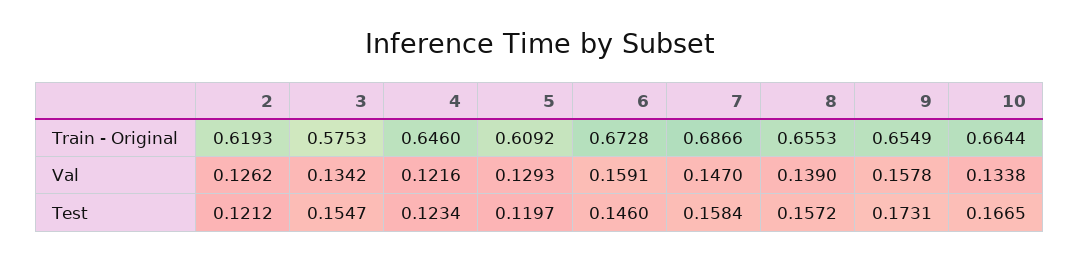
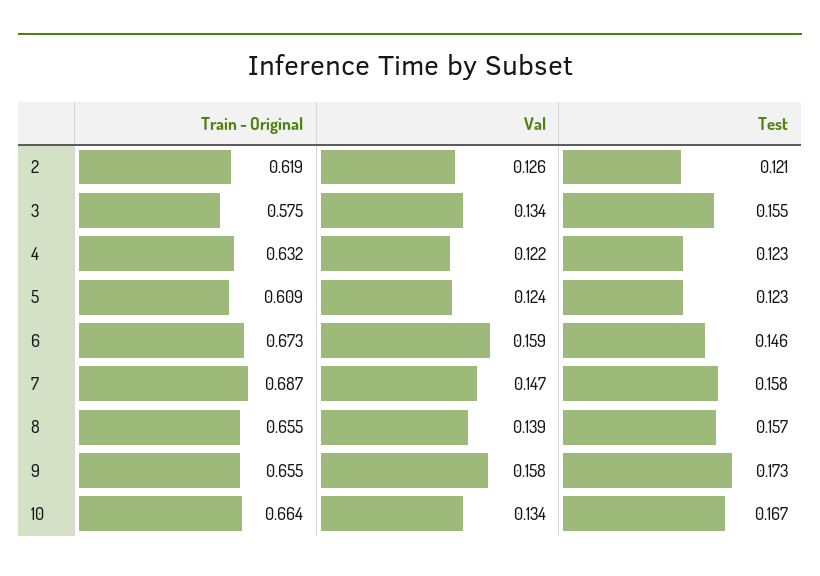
4, Train - Original: 0.646 -> 0.632
5, Val: 0.1293 -> 0.124
5, Test: 0.1197 -> 0.123

